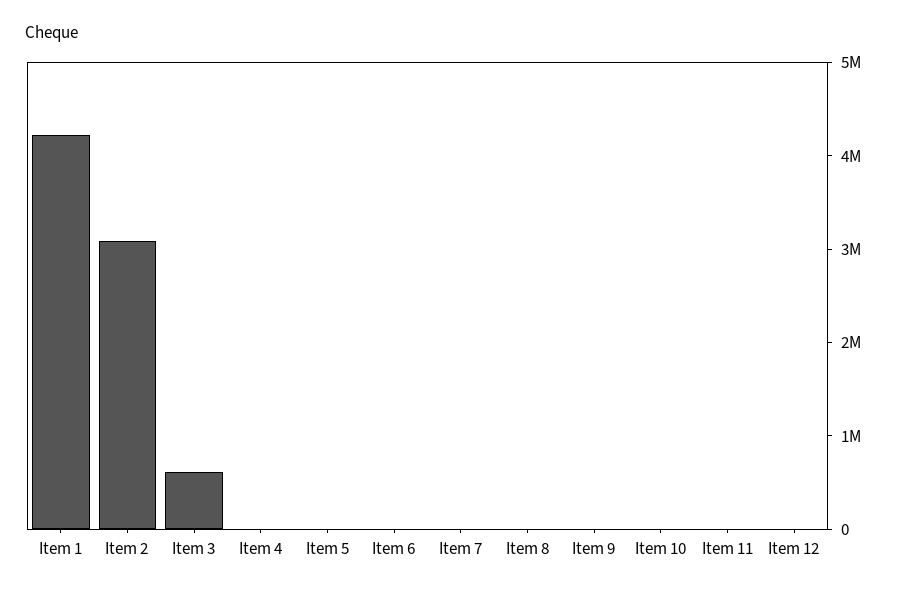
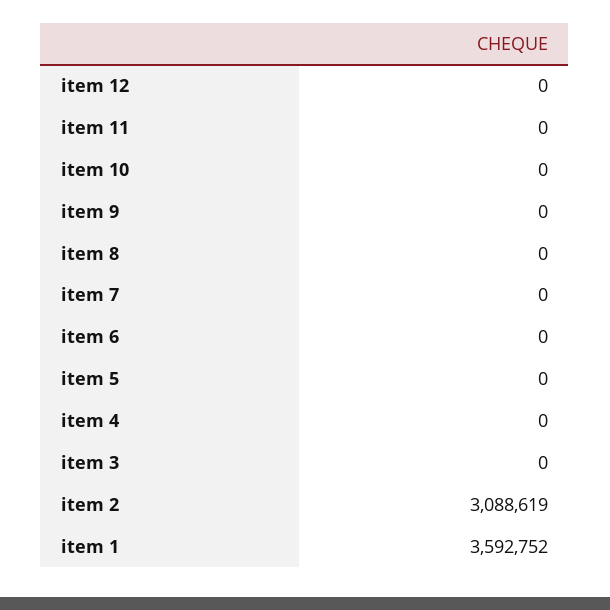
Item 1: 4200000 -> 3592752
Item 3: 600000 -> 0

